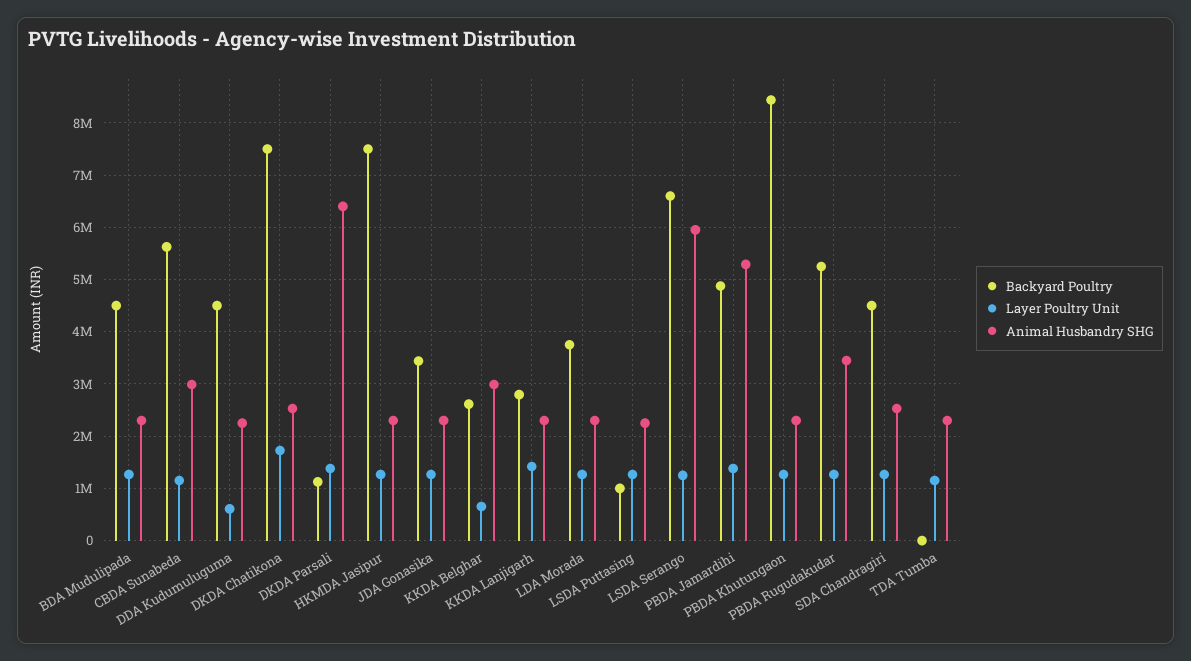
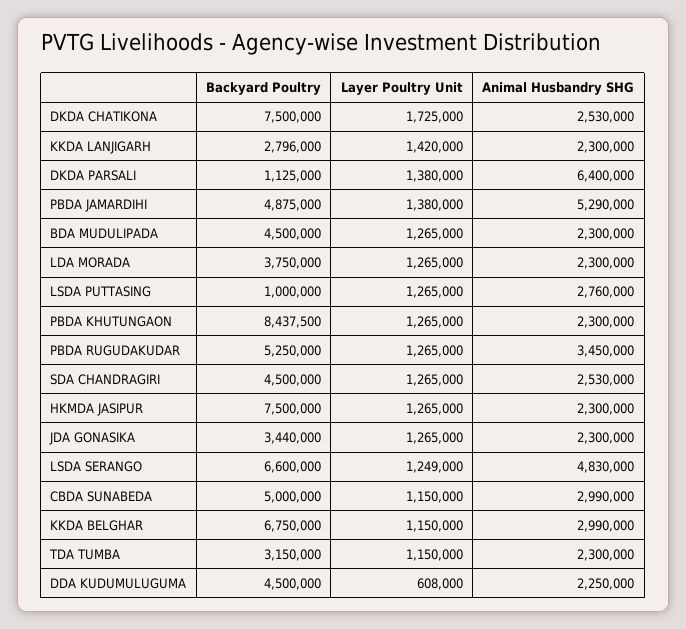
Backyard Poultry, CBDA Sunabeda: 5600000 -> 5000000
Backyard Poultry, KKDA Belghar: 2600000 -> 6750000
Layer Poultry Unit, KKDA Belghar: 600000 -> 1150000
Animal Husbandry SHG, LSDA Puttasing: 2200000 -> 2760000
Animal Husbandry SHG, LSDA Serango: 6000000 -> 4830000
Backyard Poultry, TDA Tumba: 0 -> 3150000

